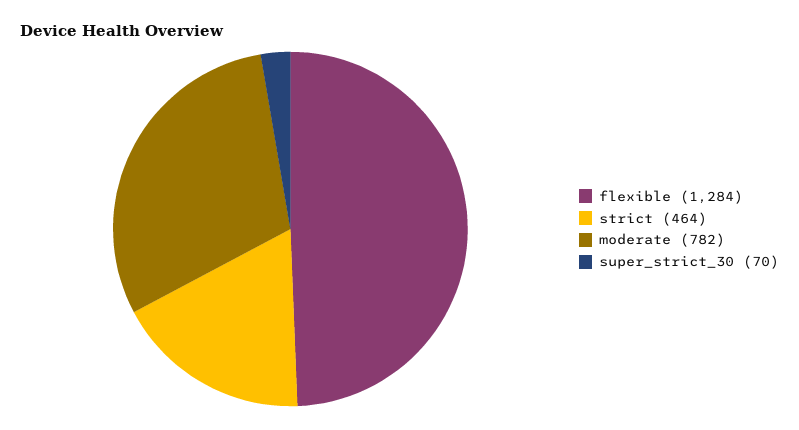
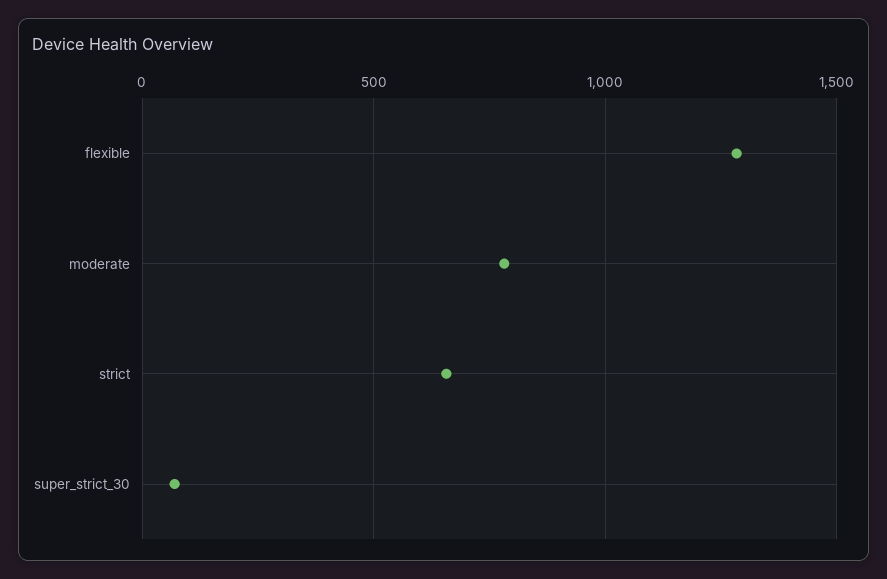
strict: 464 -> 650

